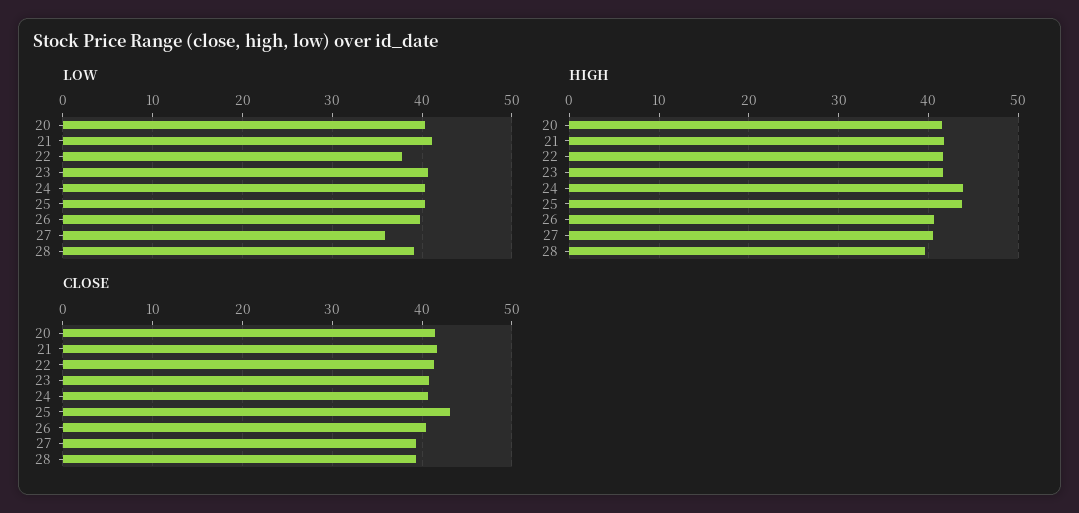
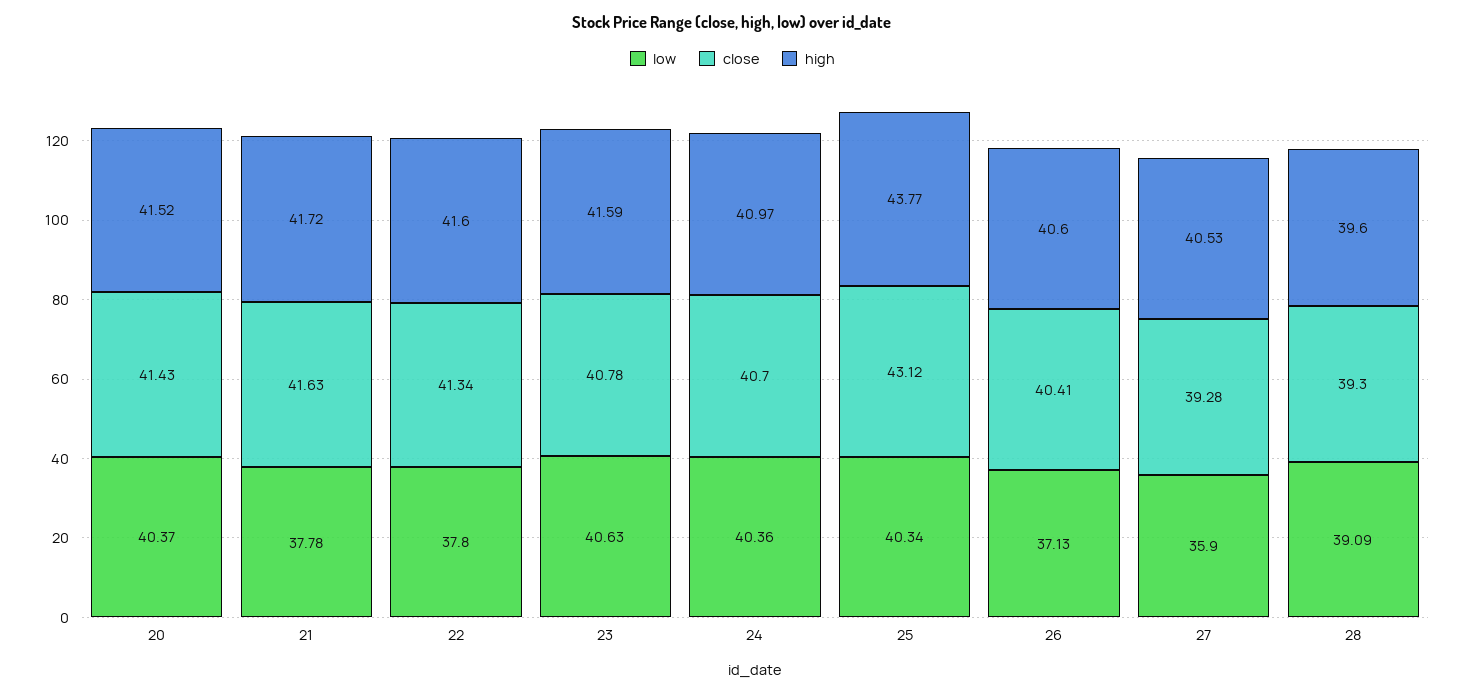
LOW, 21: 41 -> 37.78
LOW, 26: 40 -> 37.13
HIGH, 24: 44 -> 40.97

